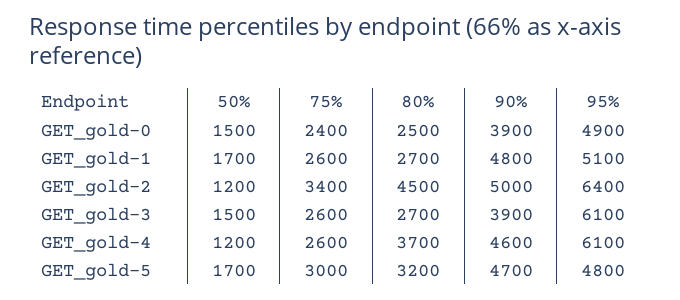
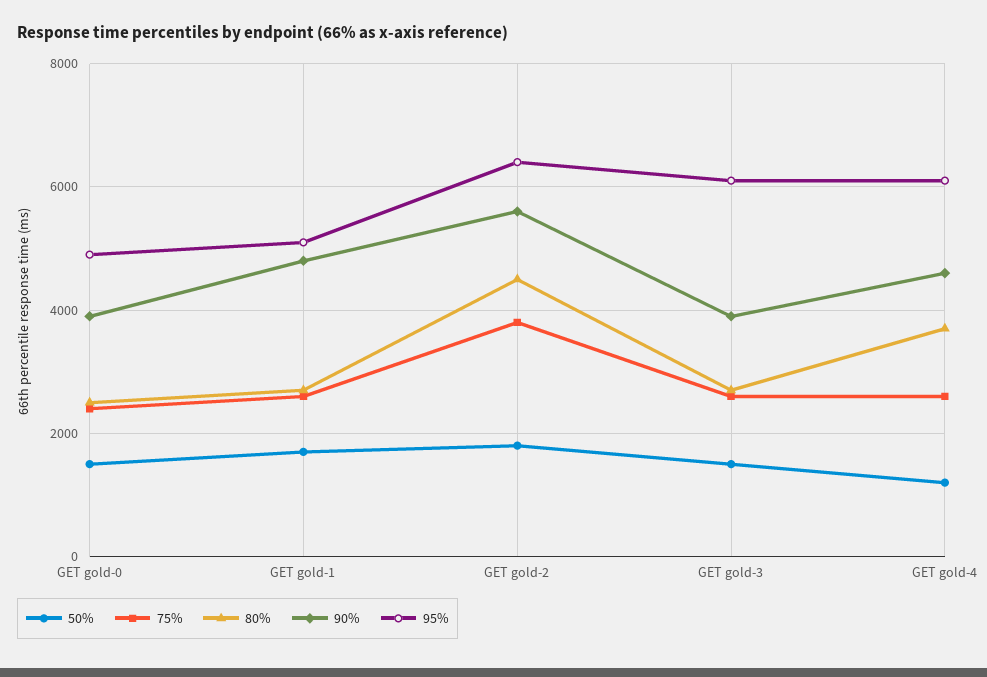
50%, GET_gold-2: 1200 -> 1800
75%, GET_gold-2: 3400 -> 3800
90%, GET_gold-2: 5000 -> 5600
50%, GET_gold-5: 1700 -> none
75%, GET_gold-5: 3000 -> none
80%, GET_gold-5: 3200 -> none
90%, GET_gold-5: 4700 -> none
95%, GET_gold-5: 4800 -> none

